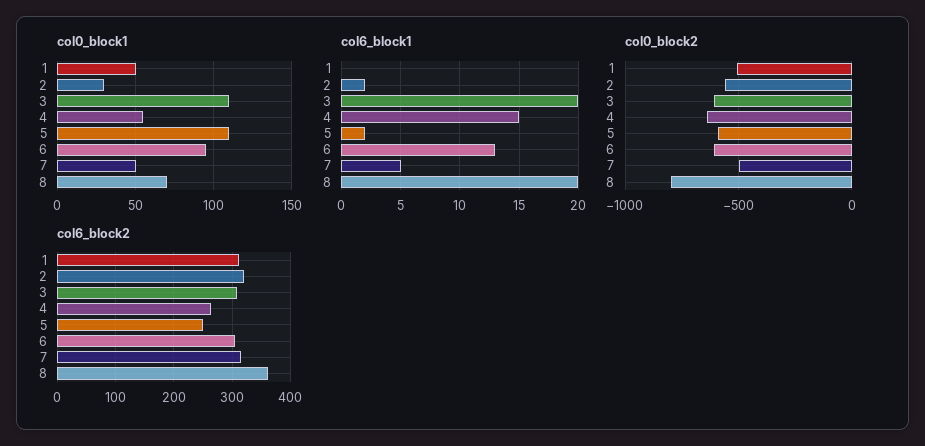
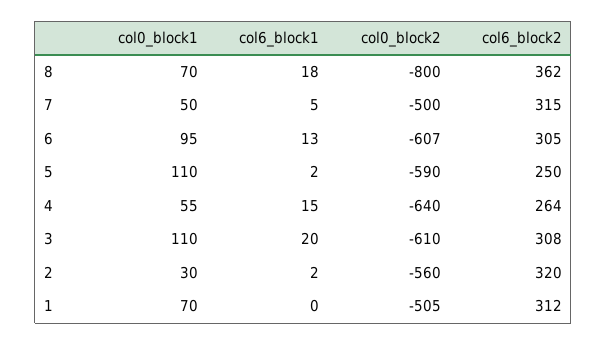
col0_block1, 1: 50 -> 70
col6_block1, 8: 20 -> 18

